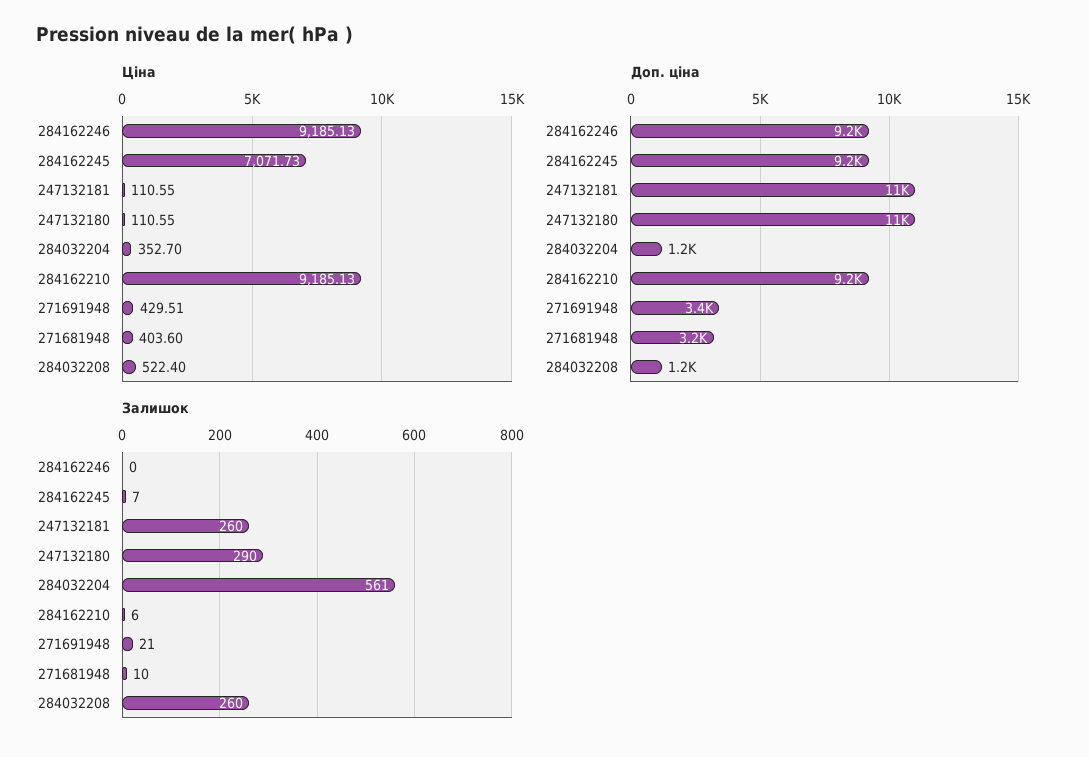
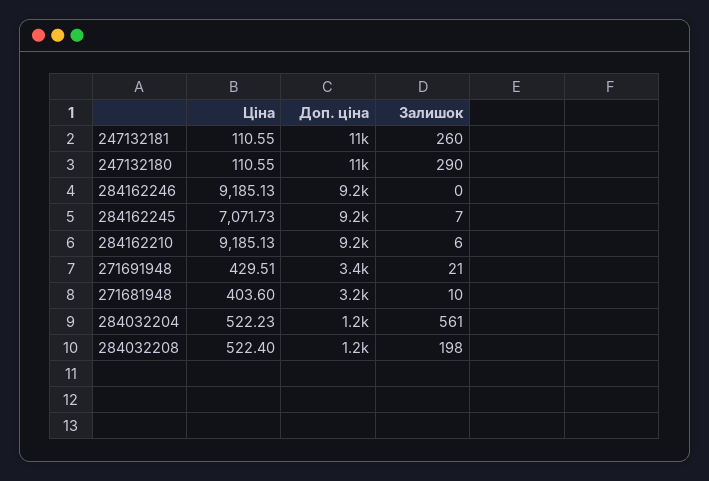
Ціна, 284032204: 352.7 -> 522.23
Залишок, 284032208: 260 -> 198

